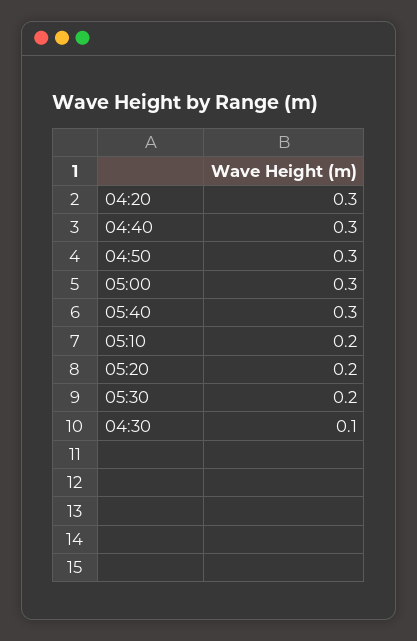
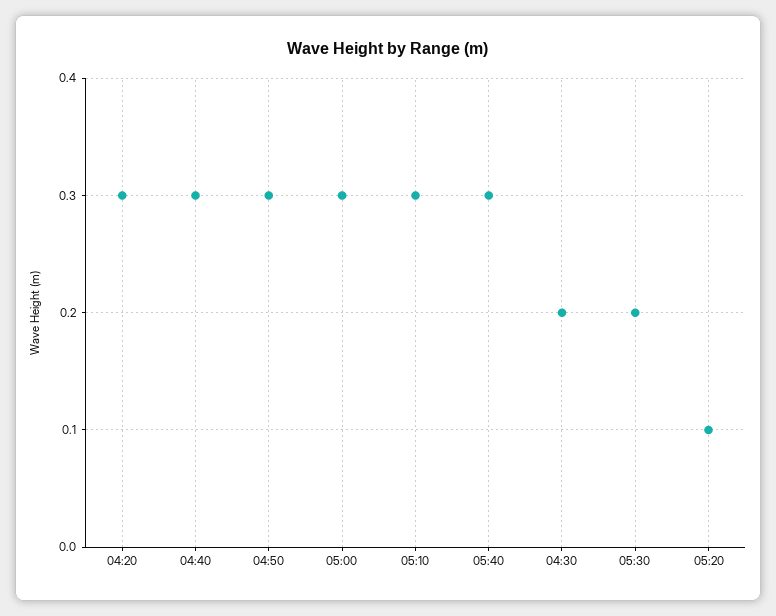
05:10: 0.2 -> 0.3
05:20: 0.2 -> 0.1
04:30: 0.1 -> 0.2

